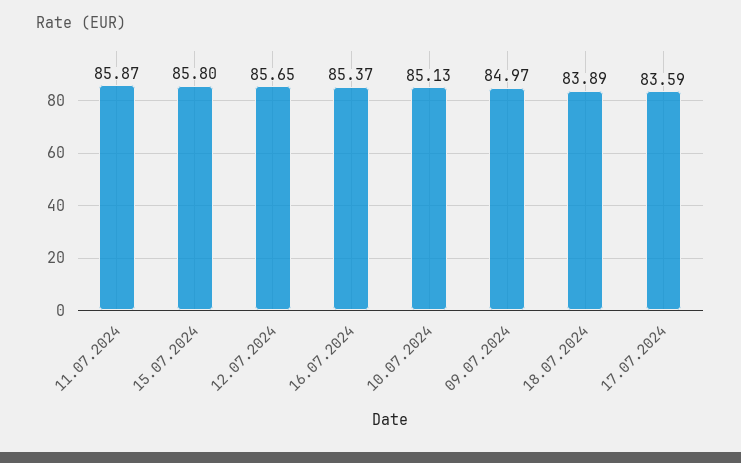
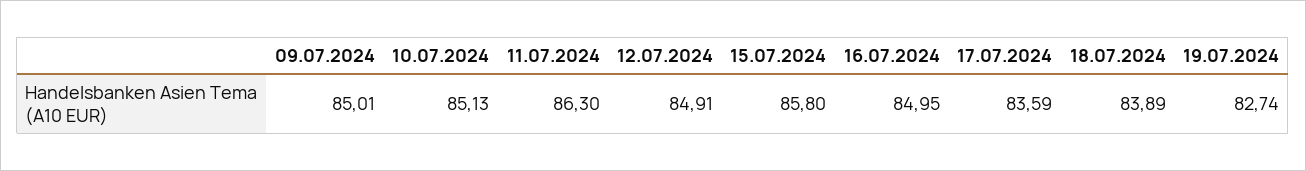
11.07.2024: 85.87 -> 86.3
12.07.2024: 85.65 -> 84.91
16.07.2024: 85.37 -> 84.95
09.07.2024: 84.97 -> 85.01
19.07.2024: none -> 82.74

